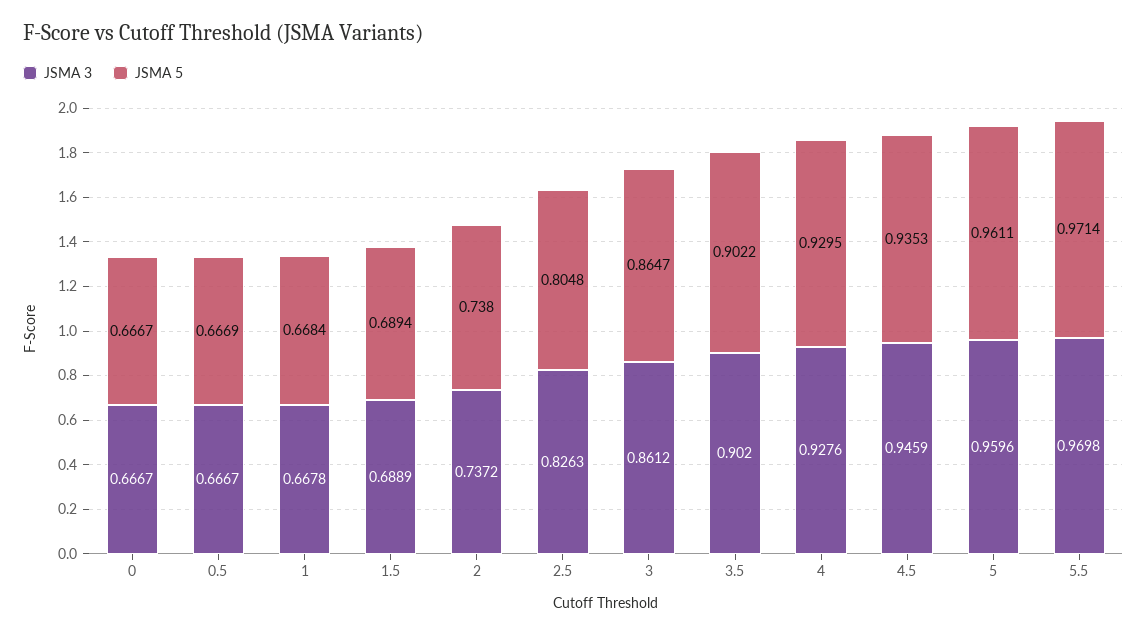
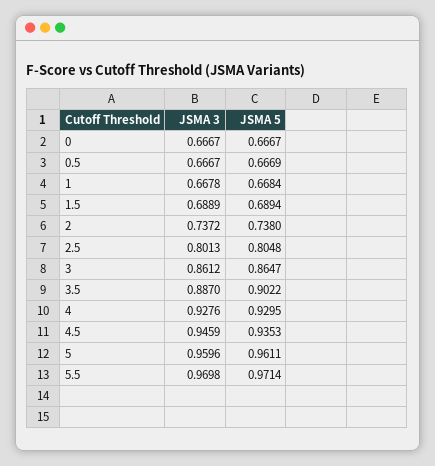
JSMA 3, 2.5: 0.8263 -> 0.8013
JSMA 3, 3.5: 0.902 -> 0.887

